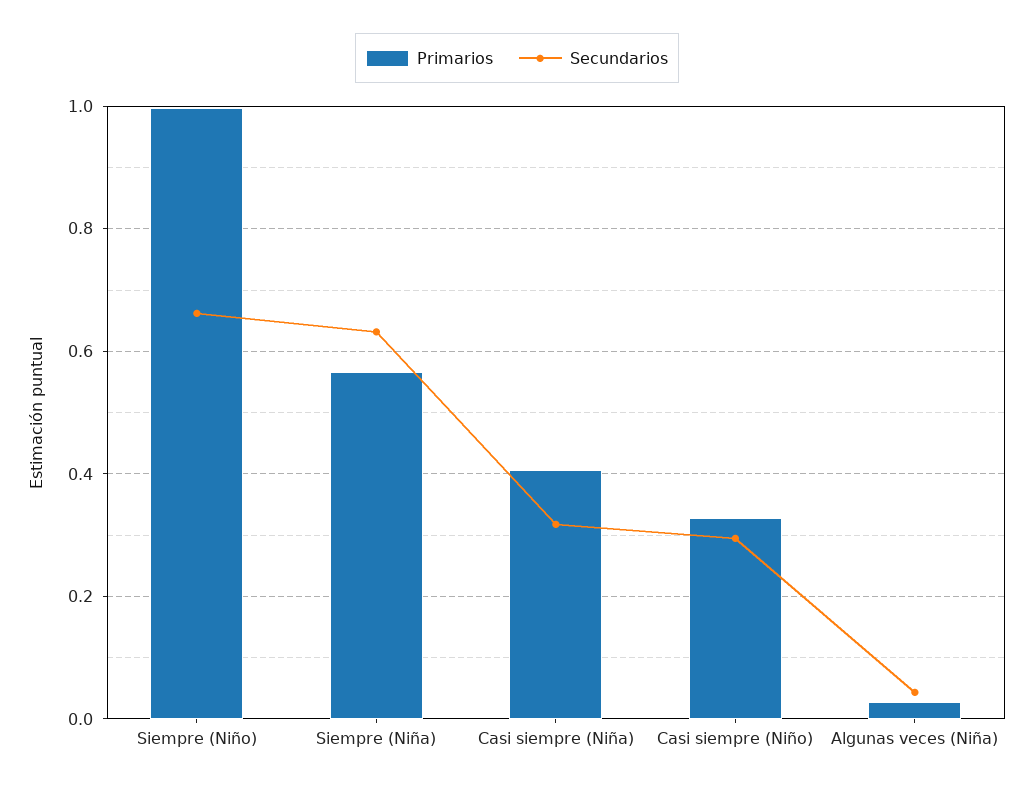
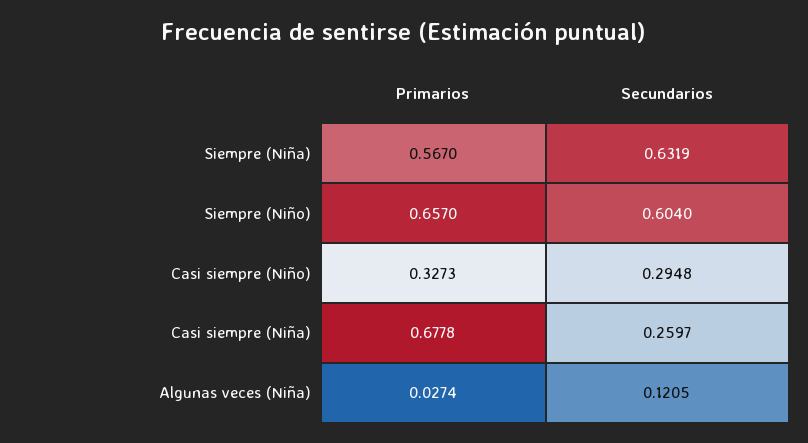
Primarios, Siempre (Niño): 1 -> 0.657
Secundarios, Siempre (Niño): 0.66 -> 0.604
Primarios, Casi siempre (Niña): 0.4 -> 0.6778
Secundarios, Casi siempre (Niña): 0.32 -> 0.2597
Secundarios, Algunas veces (Niña): 0.04 -> 0.1205

